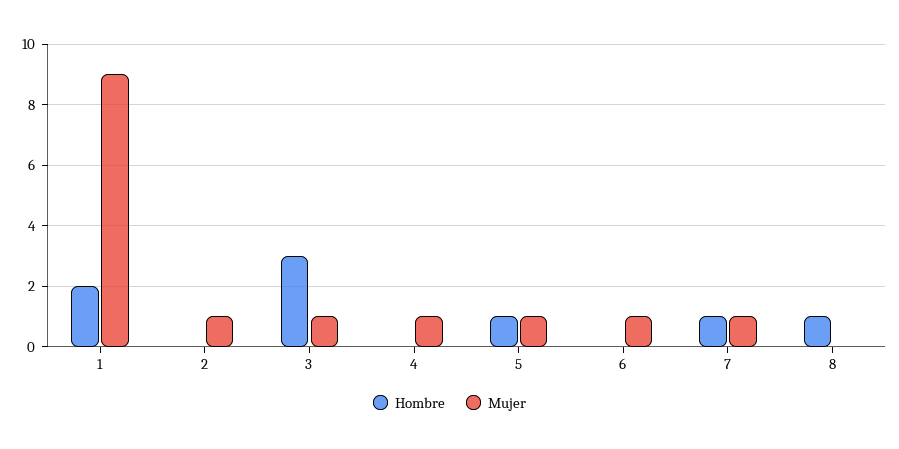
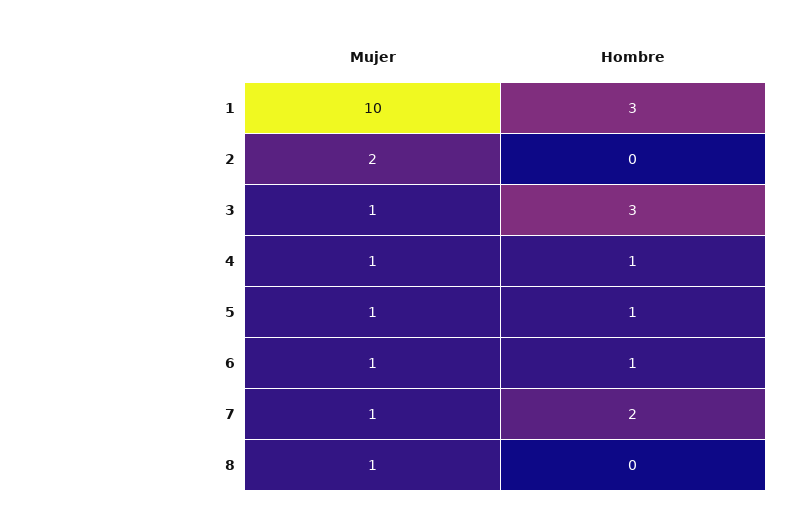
Hombre, 1: 2 -> 3
Mujer, 1: 9 -> 10
Mujer, 2: 1 -> 2
Hombre, 4: 0 -> 1
Hombre, 6: 0 -> 1
Hombre, 7: 1 -> 2
Hombre, 8: 1 -> 0
Mujer, 8: 0 -> 1

